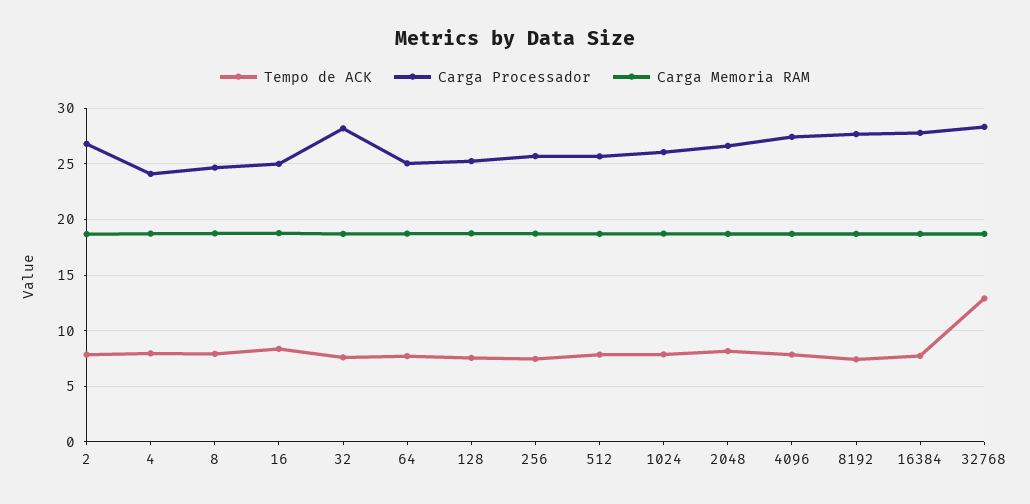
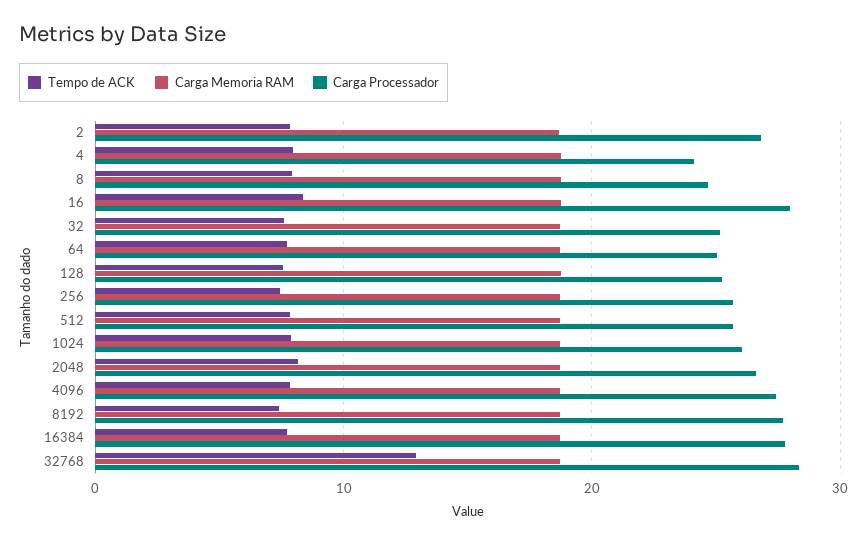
Carga Processador, 16: 25 -> 28
Carga Processador, 32: 28 -> 25

